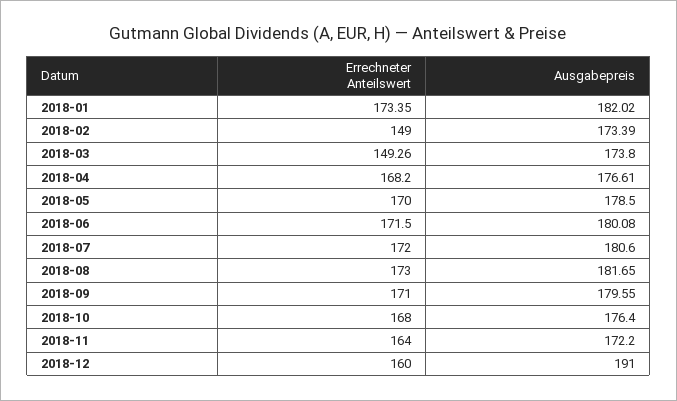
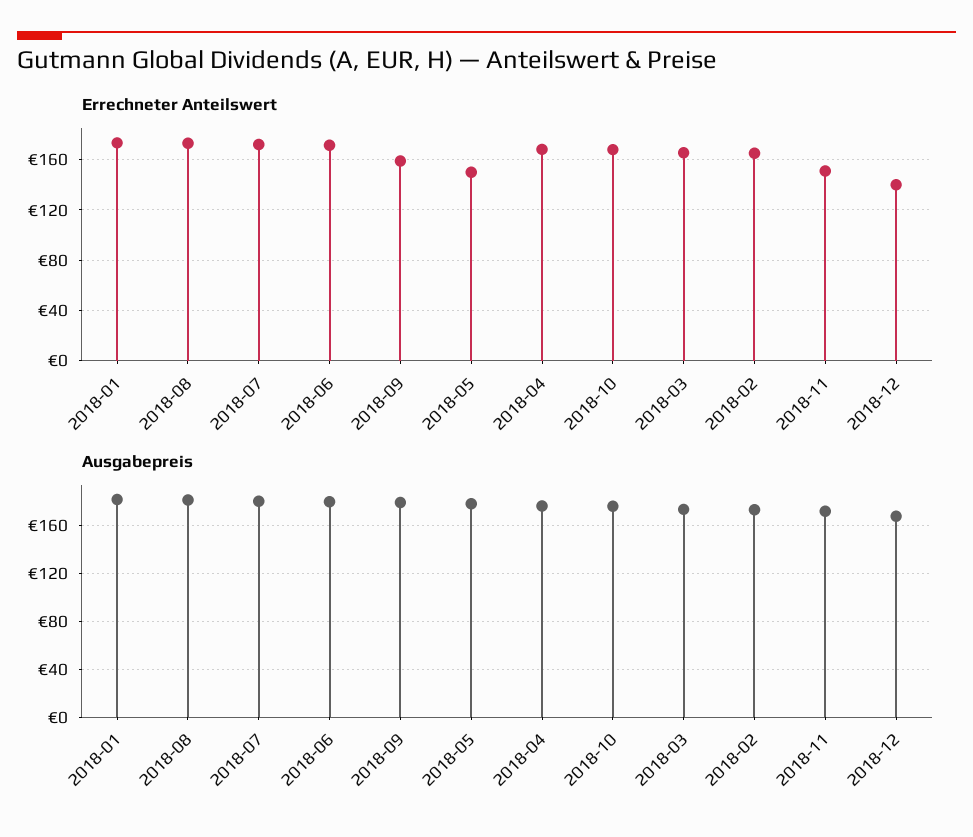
Errechneter Anteilswert, 2018-02: 149 -> 165
Errechneter Anteilswert, 2018-03: 149.26 -> 165
Errechneter Anteilswert, 2018-05: 170 -> 150
Errechneter Anteilswert, 2018-09: 171 -> 160
Errechneter Anteilswert, 2018-11: 164 -> 150
Errechneter Anteilswert, 2018-12: 160 -> 140
Ausgabepreis, 2018-12: 191 -> 170

